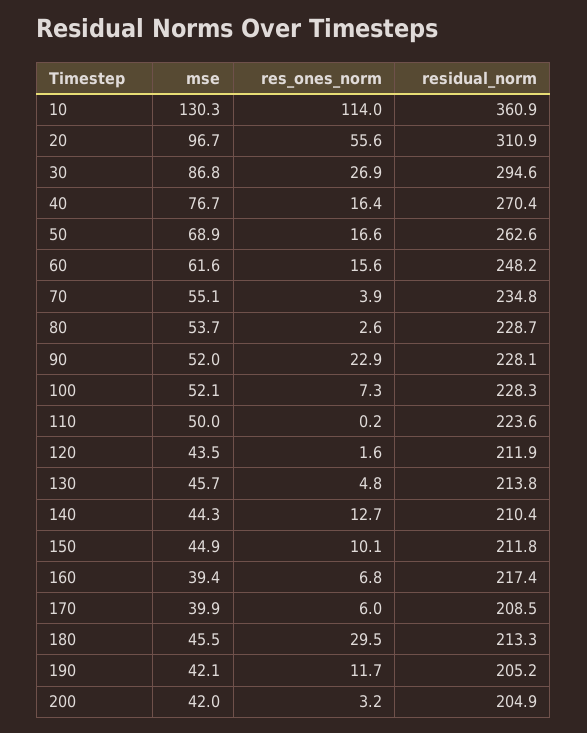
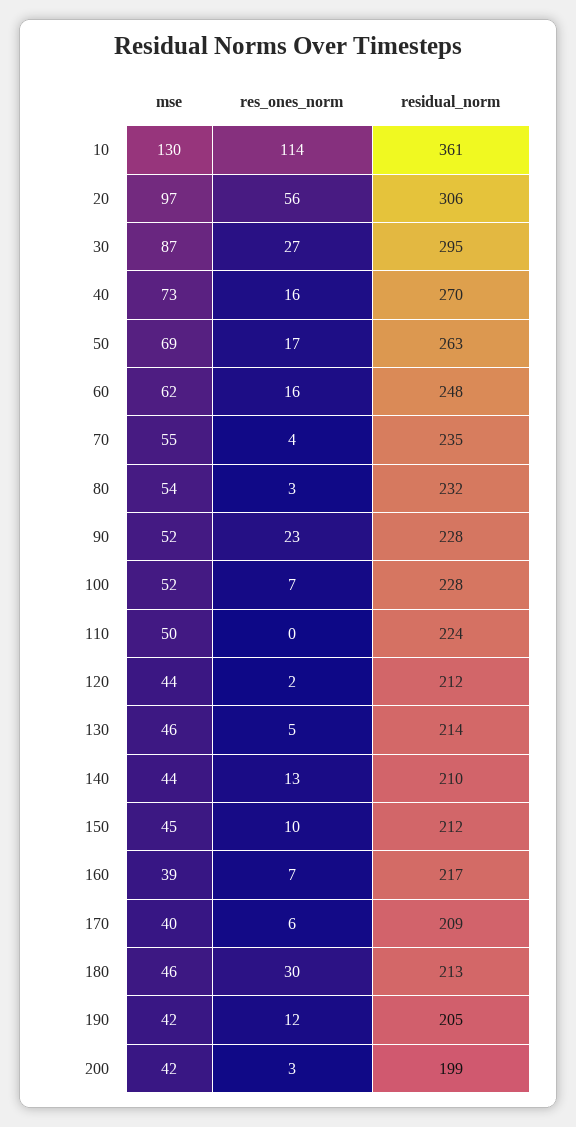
residual_norm, 20: 310.9 -> 306
mse, 40: 76.7 -> 73
residual_norm, 80: 228.7 -> 232
residual_norm, 200: 204.9 -> 199

